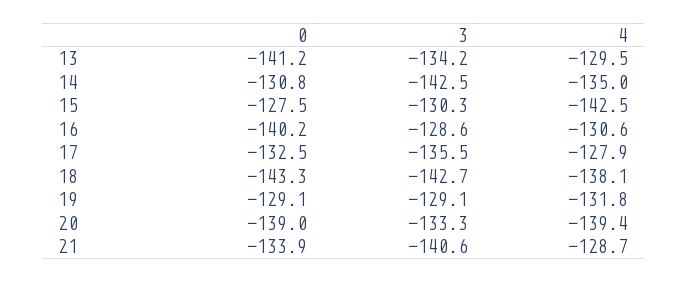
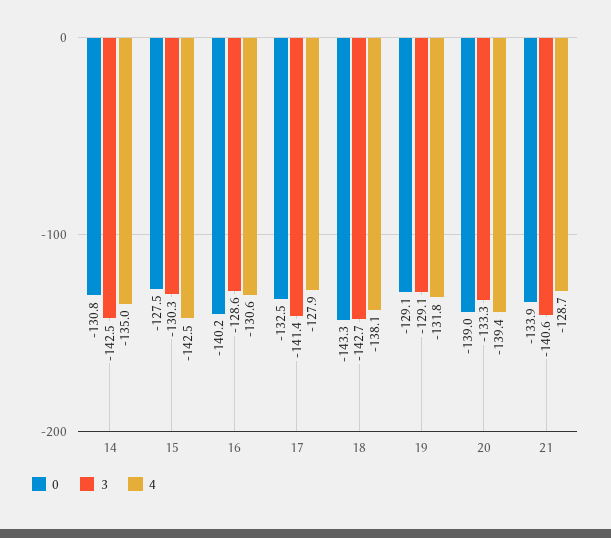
0, 13: -141.2 -> none
3, 13: -134.2 -> none
4, 13: -129.5 -> none
3, 17: -135.5 -> -141.4

